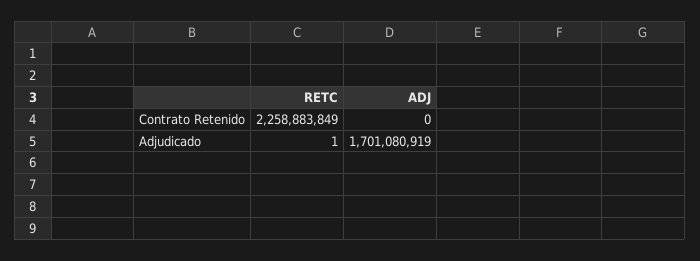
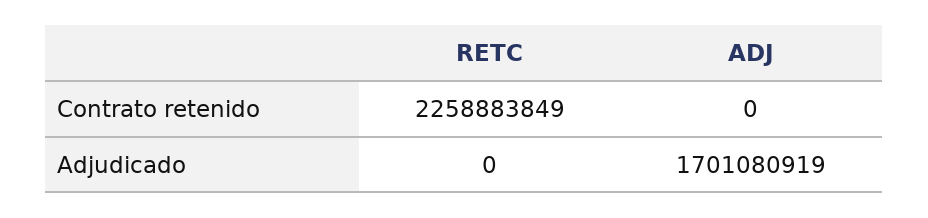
RETC, Adjudicado: 1 -> 0

